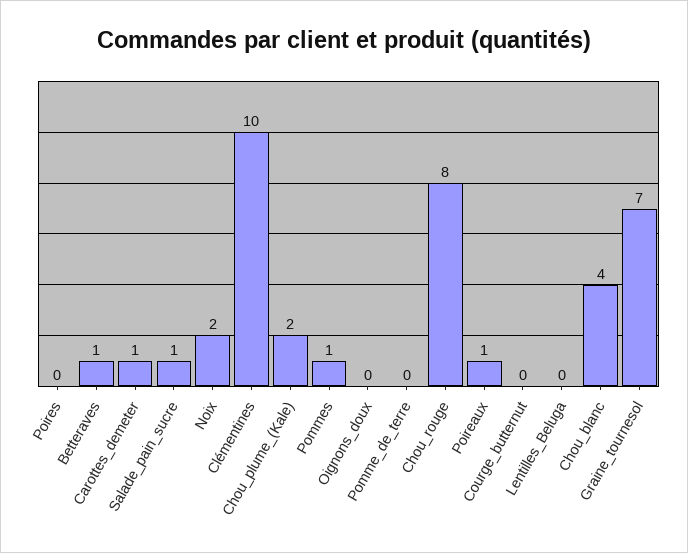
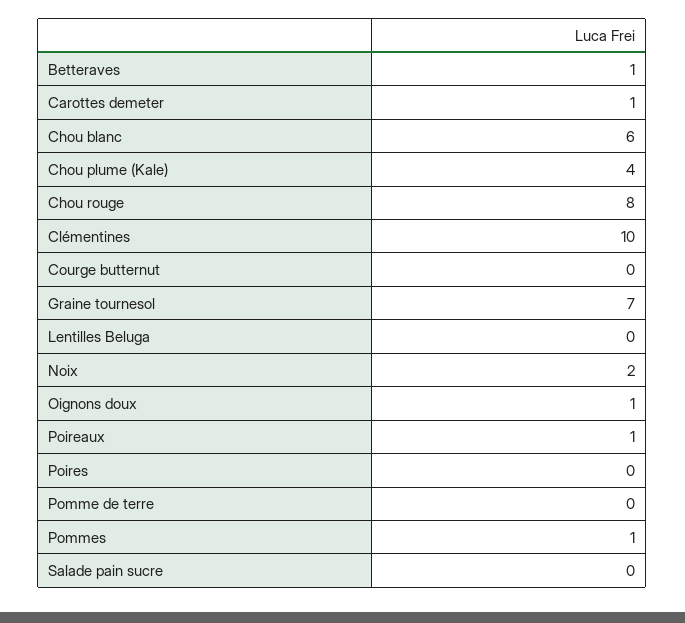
Salade_pain_sucre: 1 -> 0
Chou_plume_(Kale): 2 -> 4
Oignons_doux: 0 -> 1
Chou_blanc: 4 -> 6

